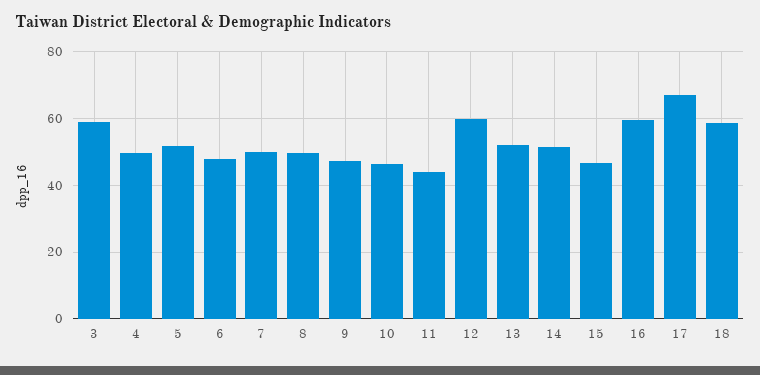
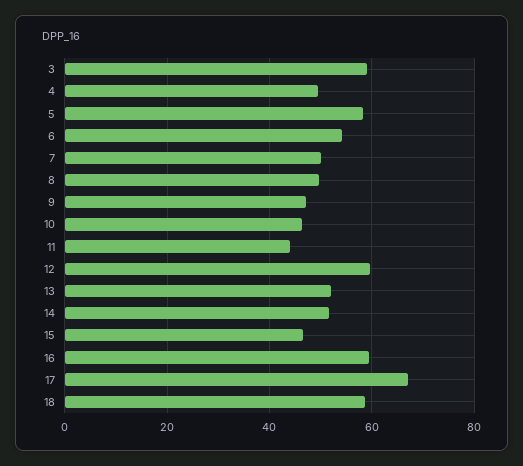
5: 52 -> 58
6: 48 -> 54

